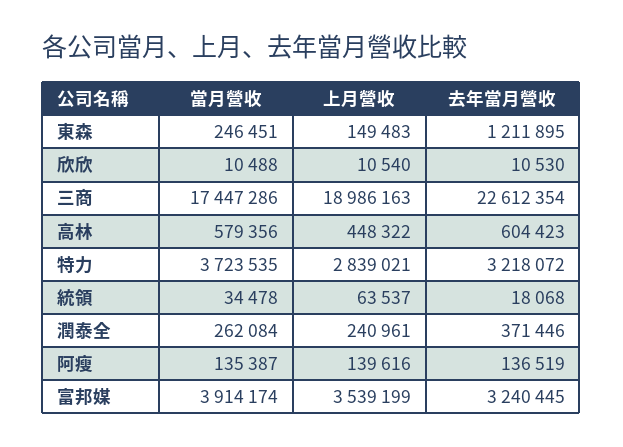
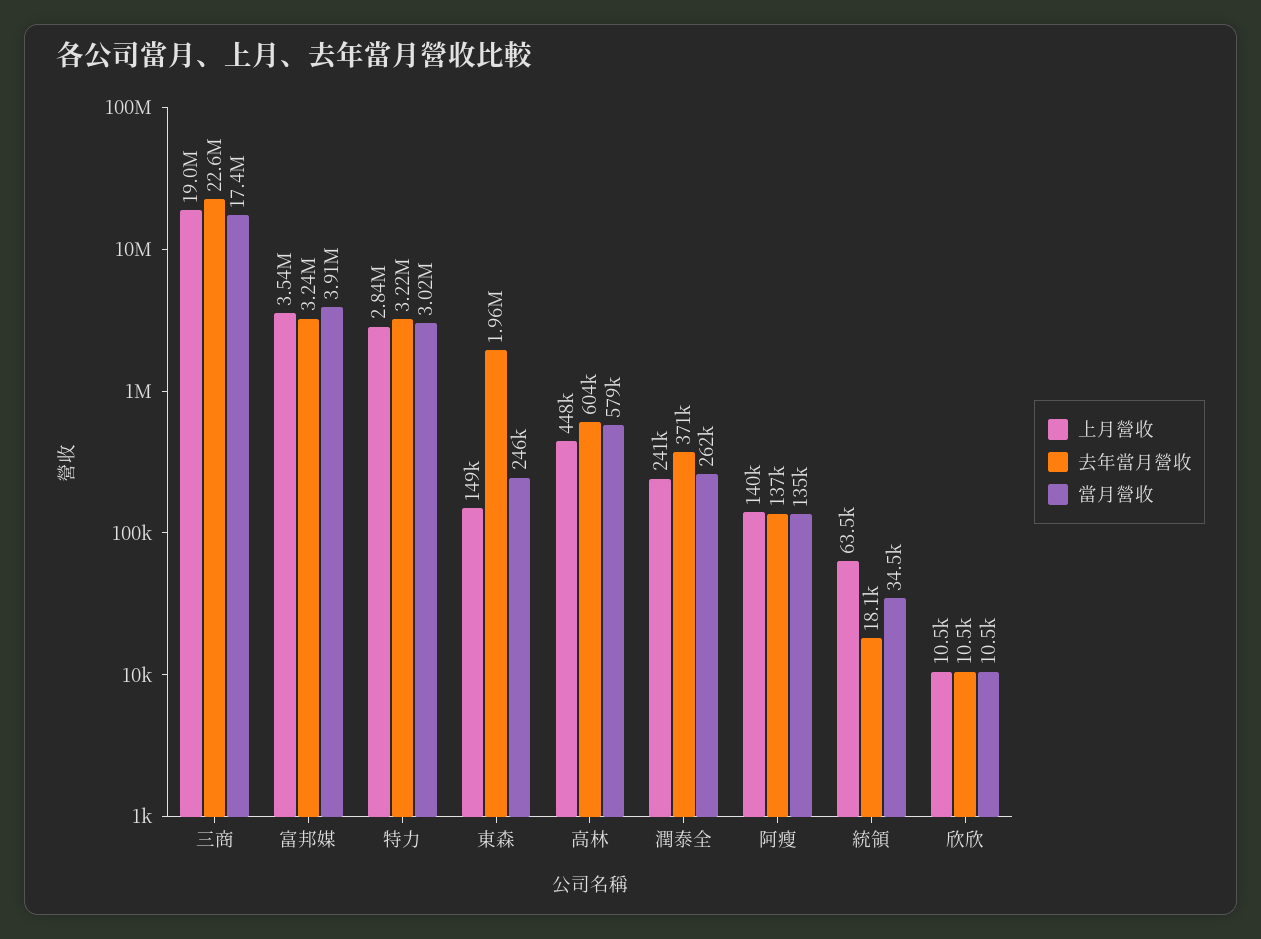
去年當月營收, 東森: 1211895 -> 1960000
當月營收, 特力: 3723535 -> 3020000

